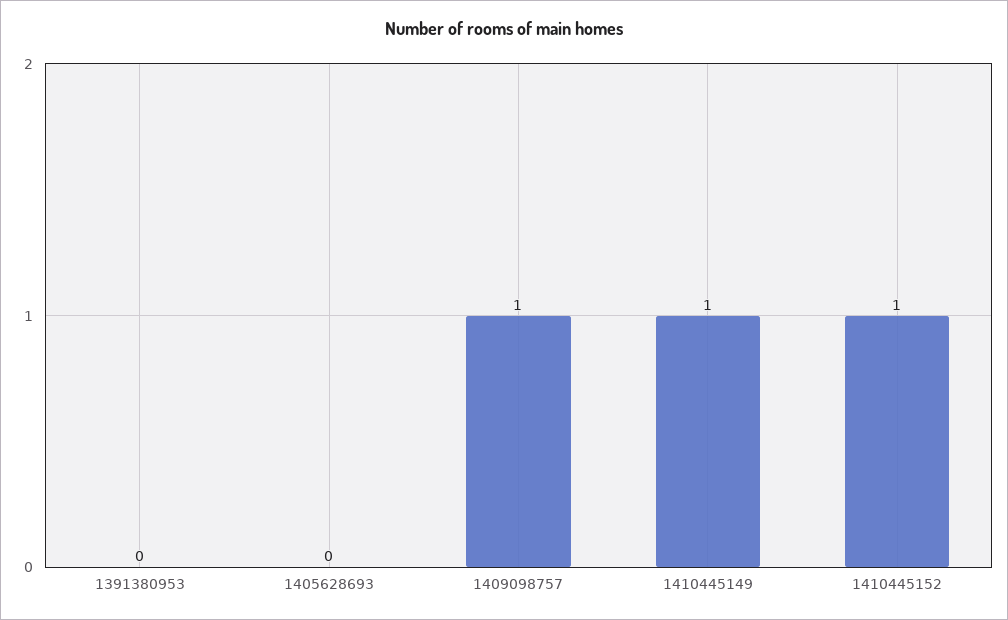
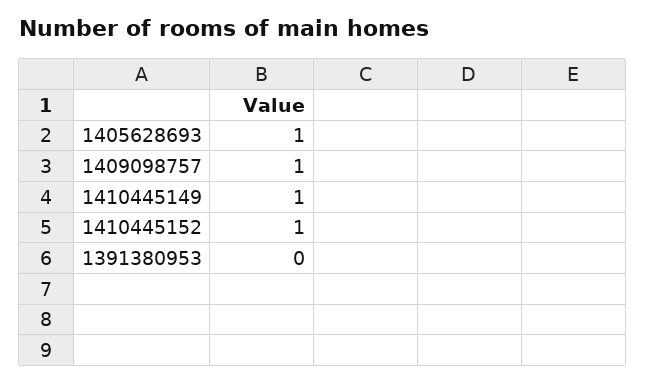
1405628693: 0 -> 1

